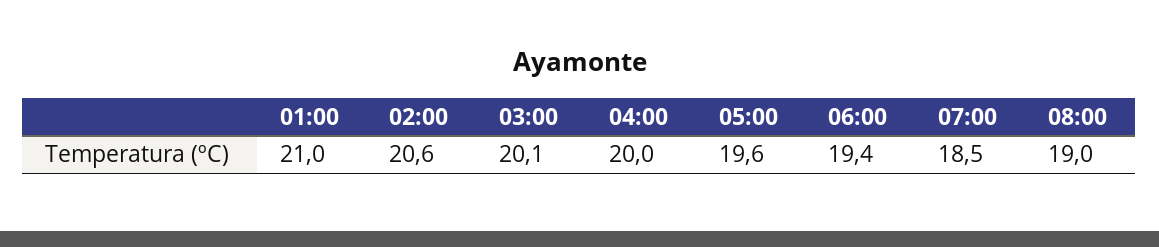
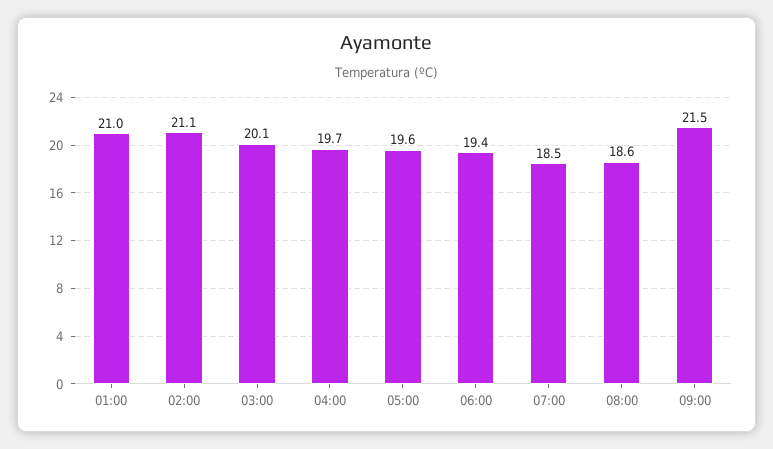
02:00: 20.6 -> 21.1
04:00: 20 -> 19.7
08:00: 19 -> 18.6
09:00: none -> 21.5

